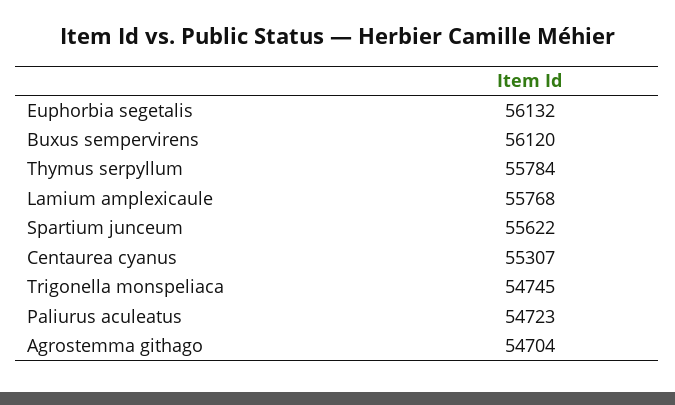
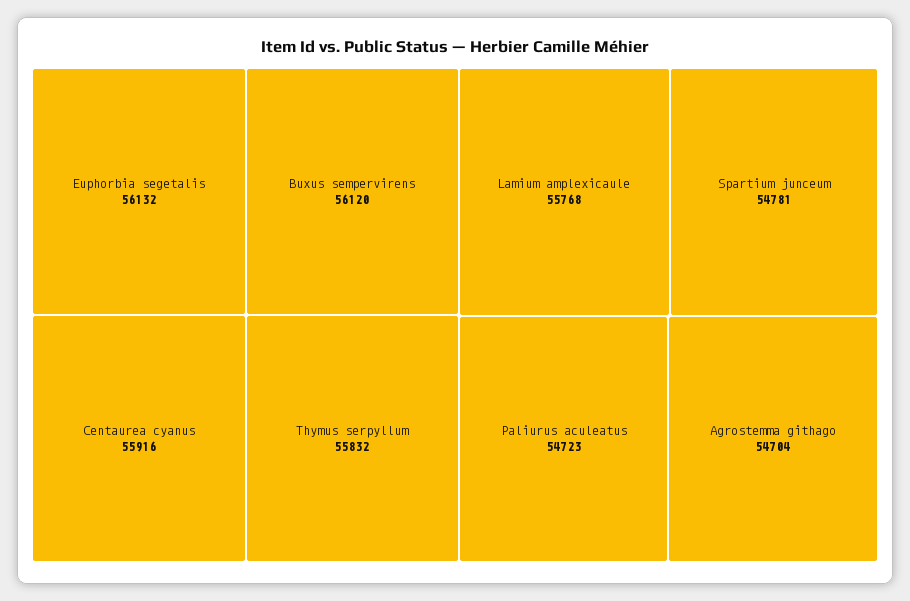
Thymus serpyllum: 55784 -> 55832
Spartium junceum: 55622 -> 54781
Centaurea cyanus: 55307 -> 55916
Trigonella monspeliaca: 54745 -> none

